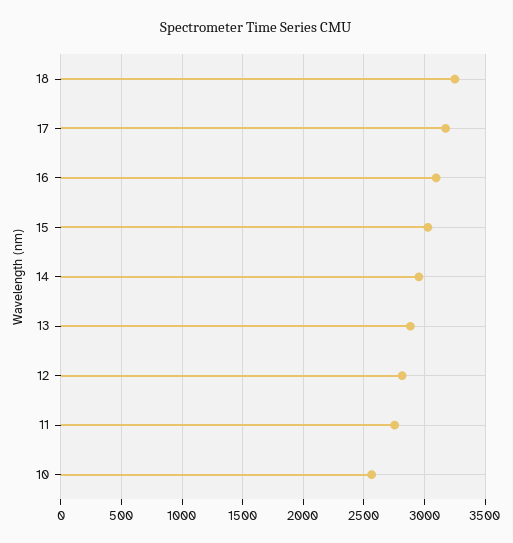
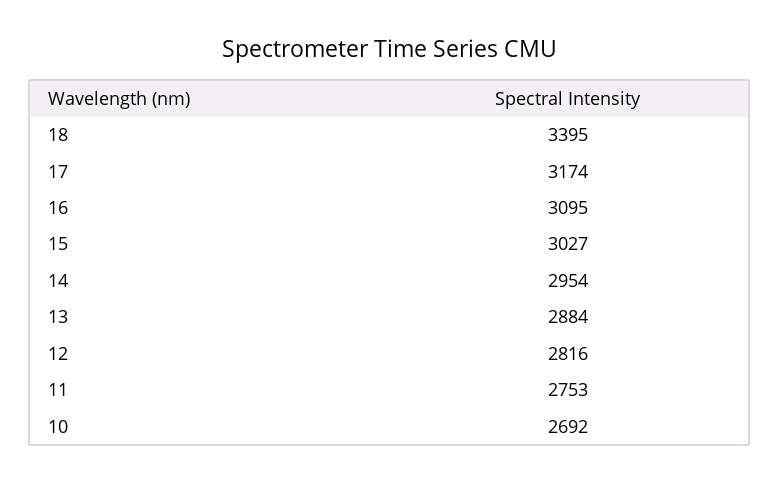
18: 3250 -> 3395
10: 2550 -> 2692

